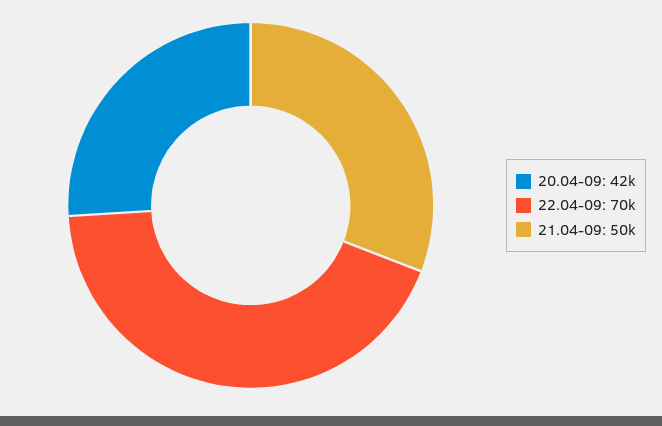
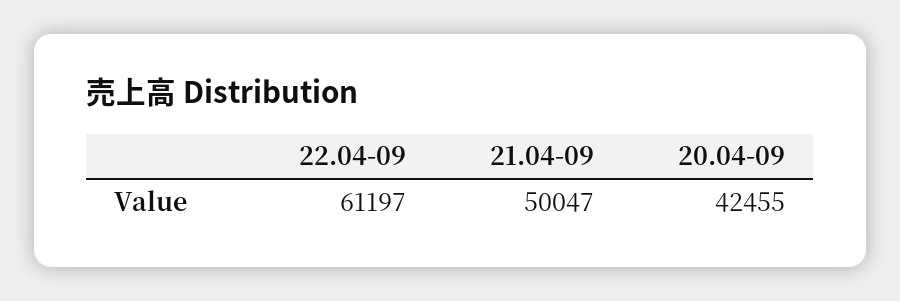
22.04-09: 70000 -> 61197

